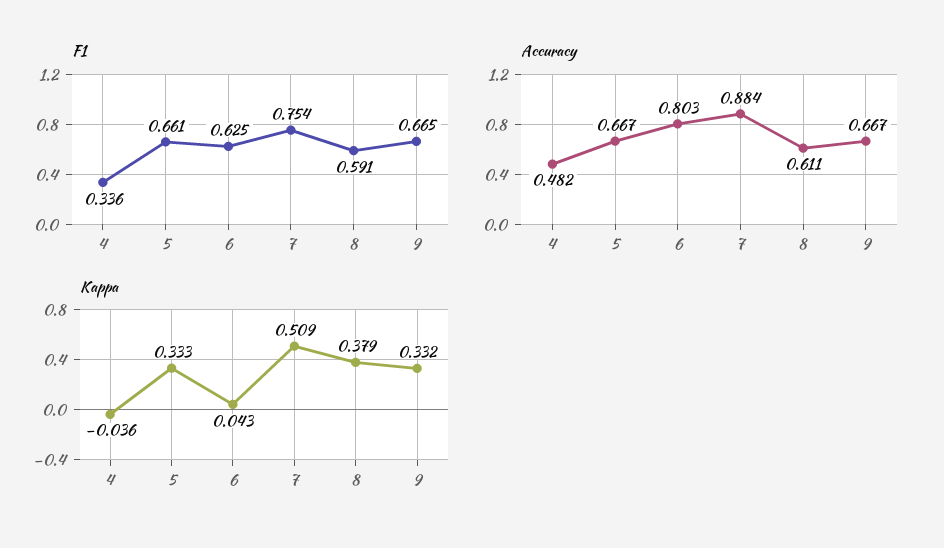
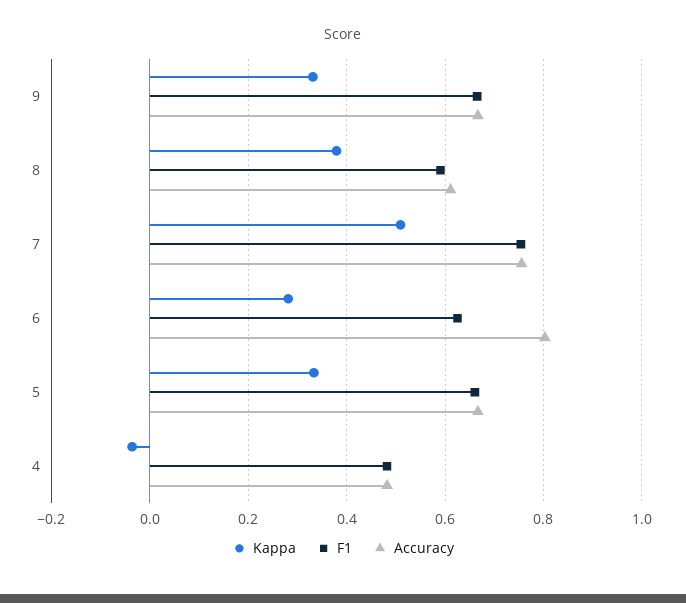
F1, 4: 0.336 -> 0.48
Accuracy, 7: 0.884 -> 0.76
Kappa, 6: 0.043 -> 0.28

